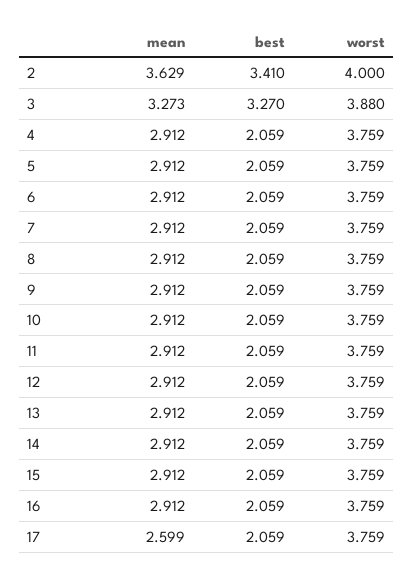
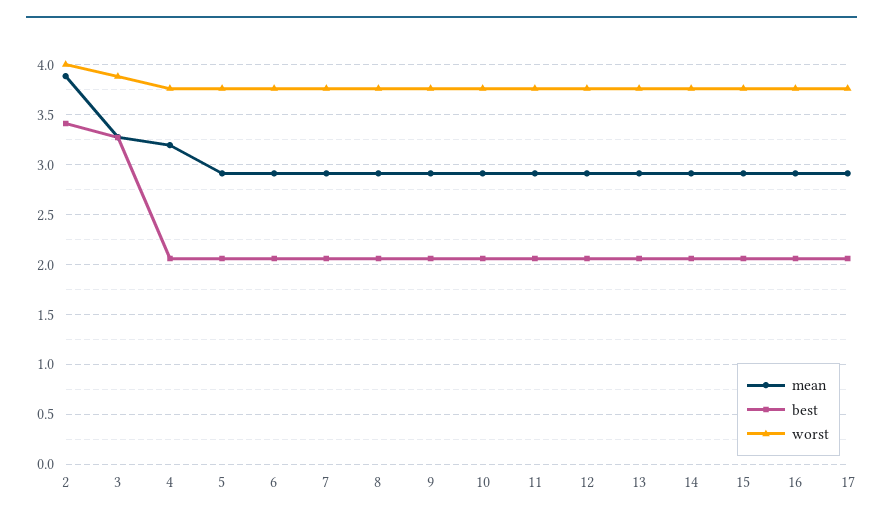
mean, 2: 3.629 -> 3.9
mean, 4: 2.912 -> 3.2
mean, 17: 2.599 -> 2.9

